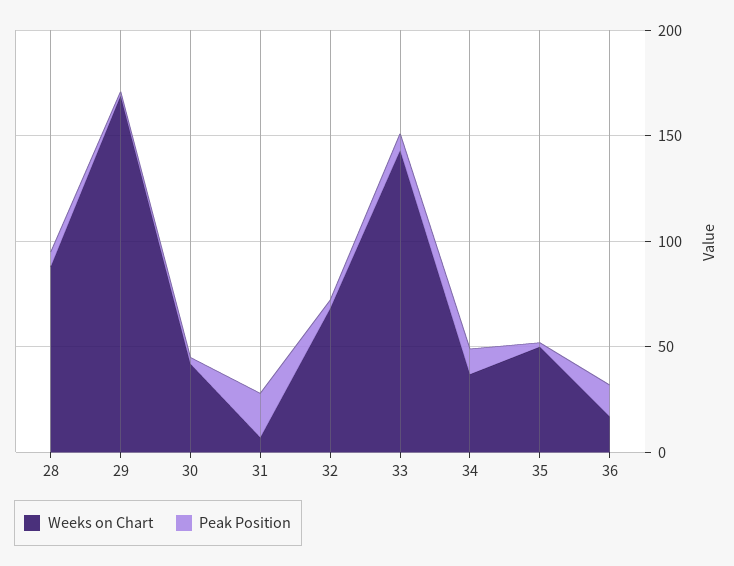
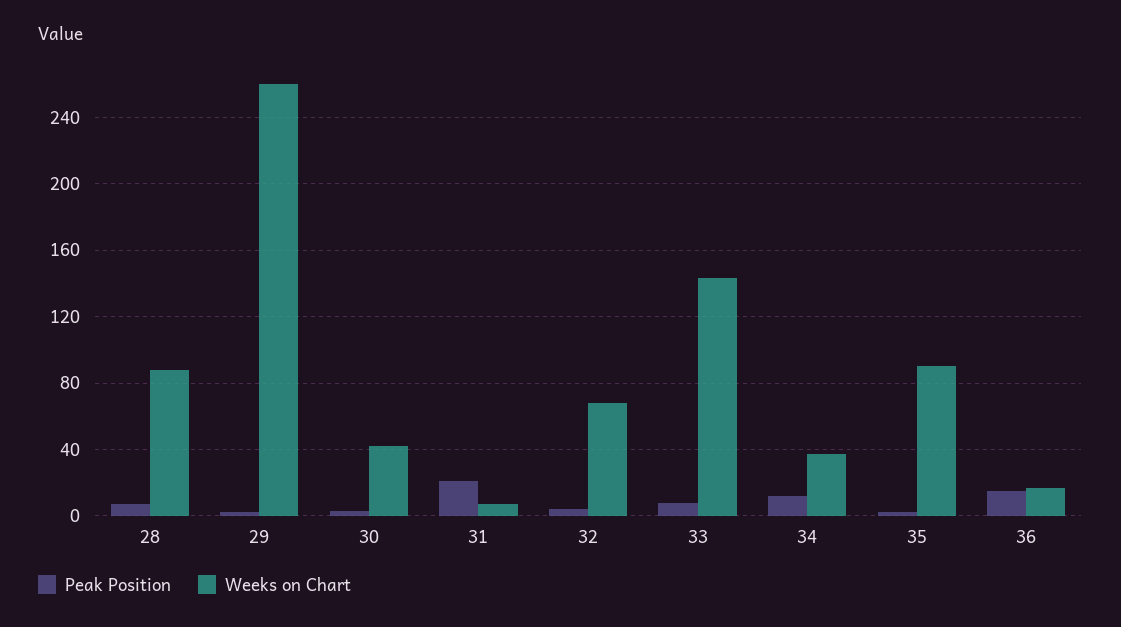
Weeks on Chart, 29: 170 -> 260
Weeks on Chart, 35: 50 -> 90

